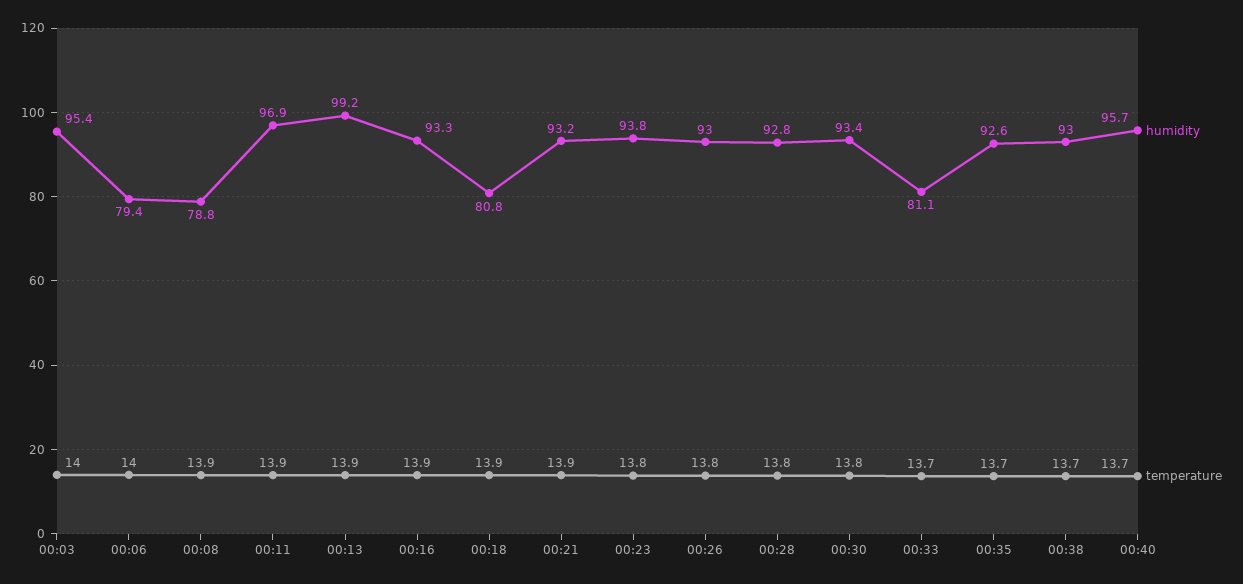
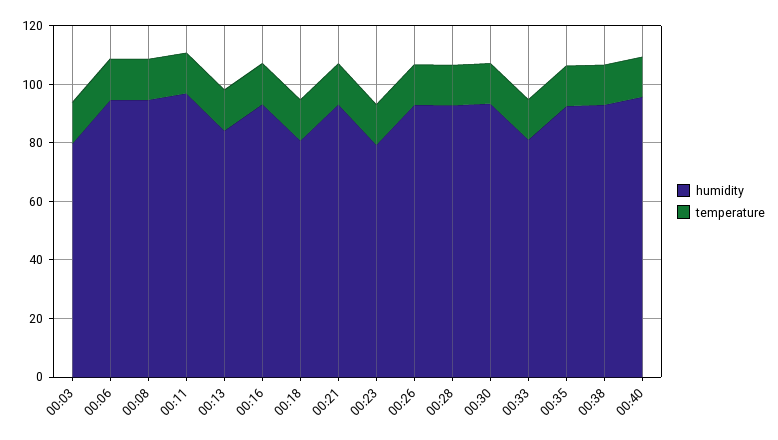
humidity, 00:03: 95.4 -> 80
humidity, 00:06: 79.4 -> 95
humidity, 00:08: 78.8 -> 95
humidity, 00:13: 99.2 -> 85
humidity, 00:23: 93.8 -> 80

